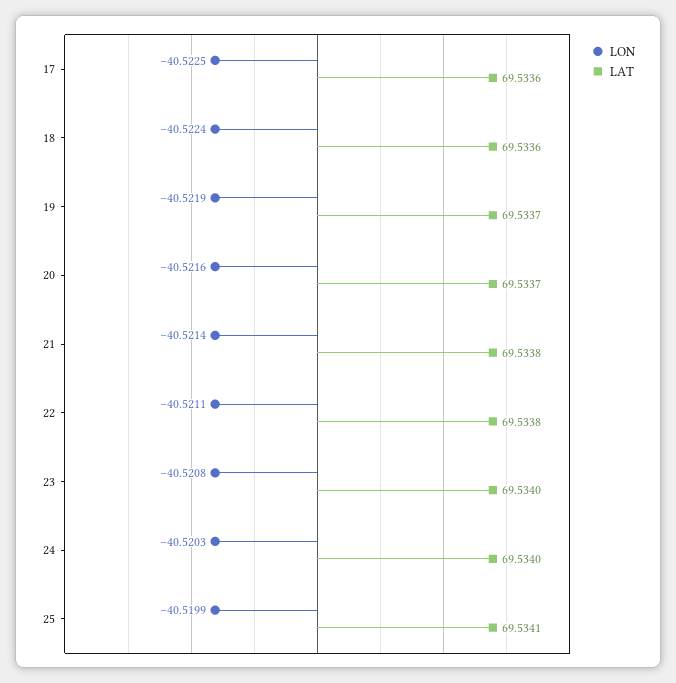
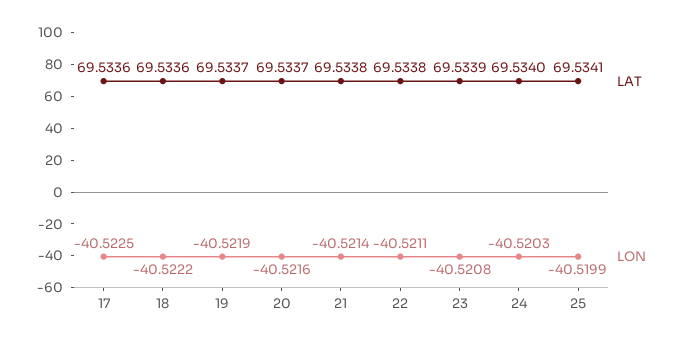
LON, 18: -40.5224 -> -40.5222
LAT, 23: 69.534 -> 69.5339

